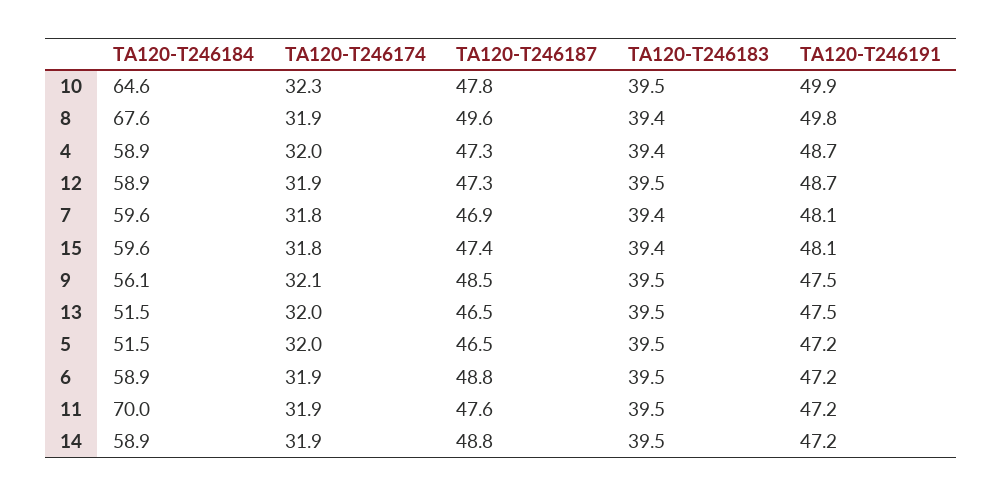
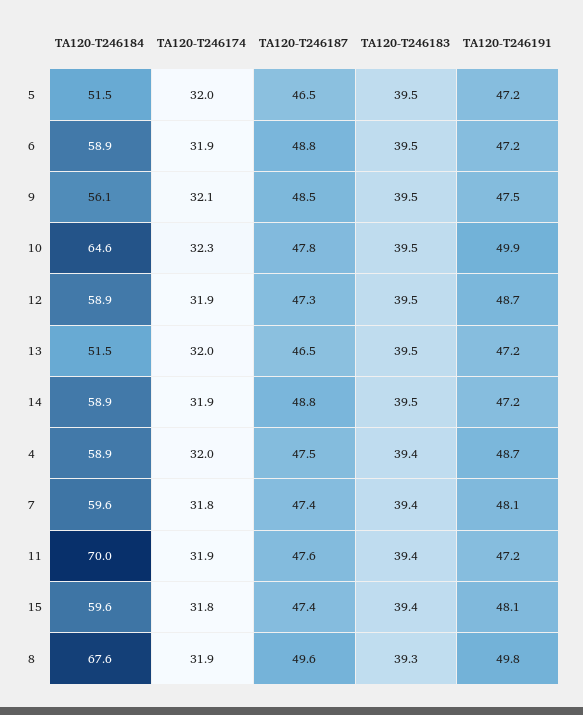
TA120-T246183, 8: 39.4 -> 39.3
TA120-T246187, 4: 47.3 -> 47.5
TA120-T246187, 7: 46.9 -> 47.4
TA120-T246191, 13: 47.5 -> 47.2
TA120-T246183, 11: 39.5 -> 39.4

